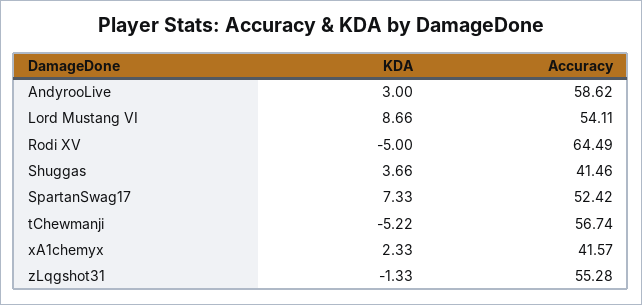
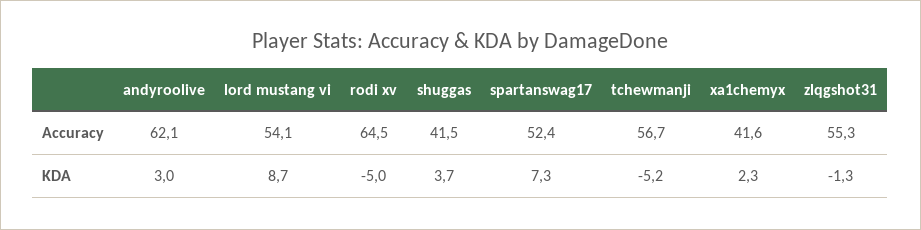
Accuracy, AndyrooLive: 58.62 -> 62.1

